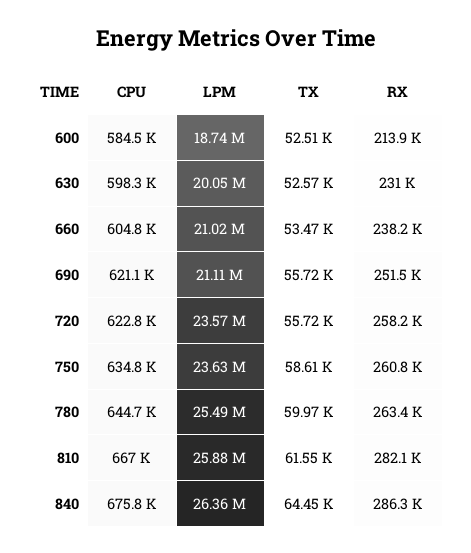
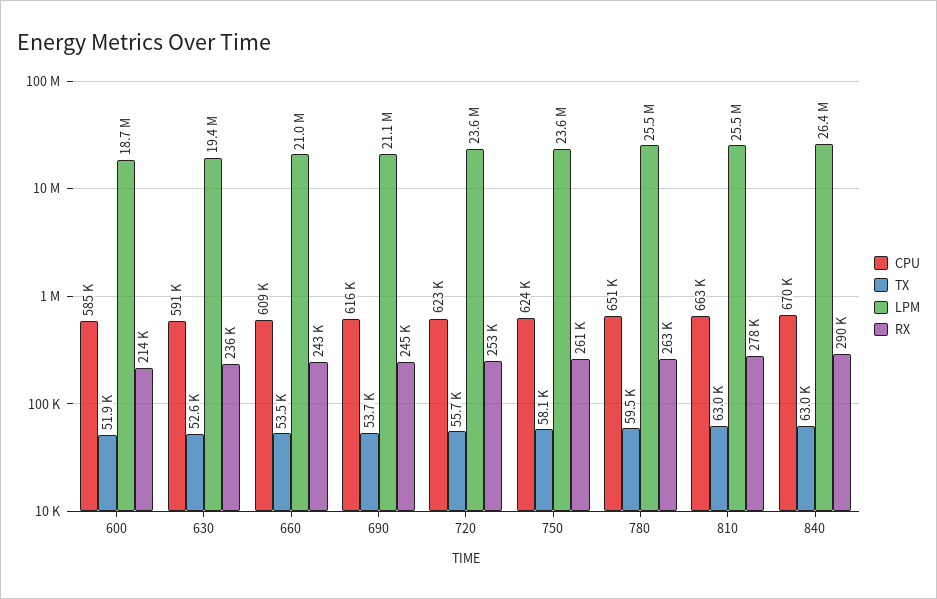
TX, 600: 52510 -> 51900
CPU, 630: 598300 -> 591000
LPM, 630: 20050000 -> 19400000
RX, 630: 231000 -> 236000
CPU, 660: 604800 -> 609000
RX, 660: 238200 -> 243000
CPU, 690: 621100 -> 616000
TX, 690: 55720 -> 53700
RX, 690: 251500 -> 245000
RX, 720: 258200 -> 253000
CPU, 750: 634800 -> 624000
TX, 750: 58610 -> 58100
CPU, 780: 644700 -> 651000
TX, 780: 59970 -> 59500
CPU, 810: 667000 -> 663000
LPM, 810: 25880000 -> 25500000
TX, 810: 61550 -> 63000
RX, 810: 282100 -> 278000
CPU, 840: 675800 -> 670000
TX, 840: 64450 -> 63000
RX, 840: 286300 -> 290000

